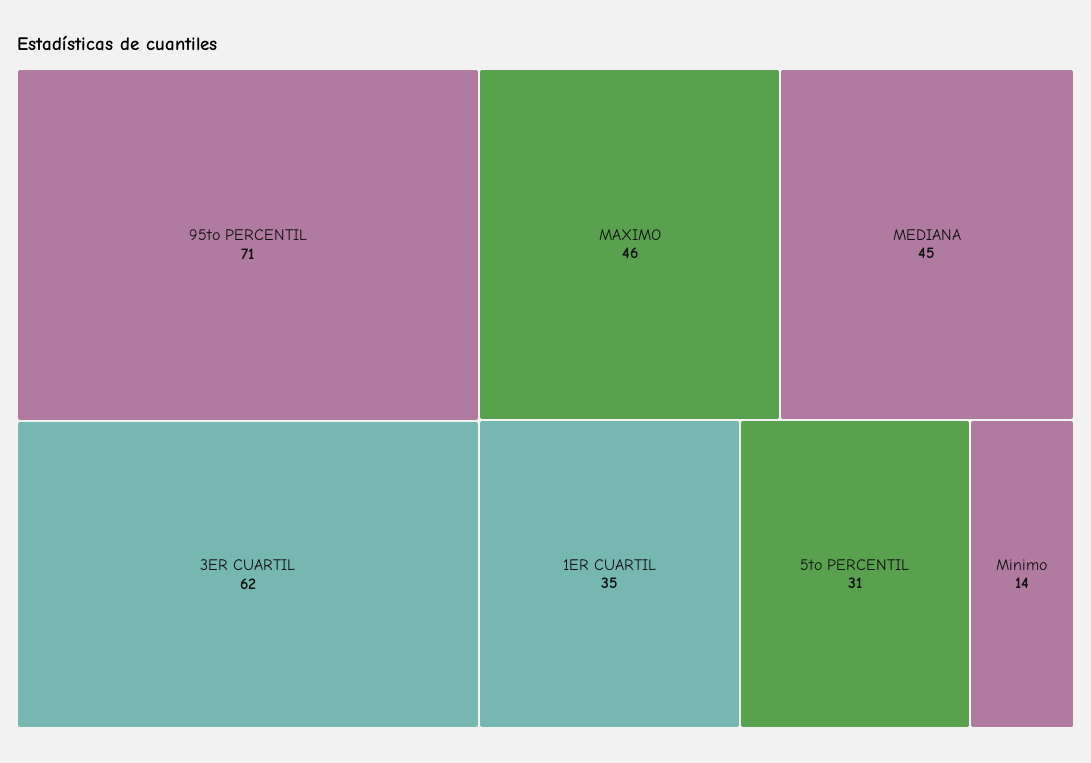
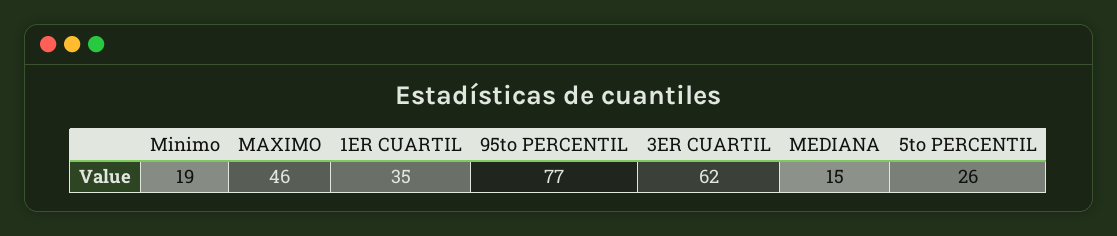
95to PERCENTIL: 71 -> 77
MEDIANA: 45 -> 15
5to PERCENTIL: 31 -> 26
Minimo: 14 -> 19

